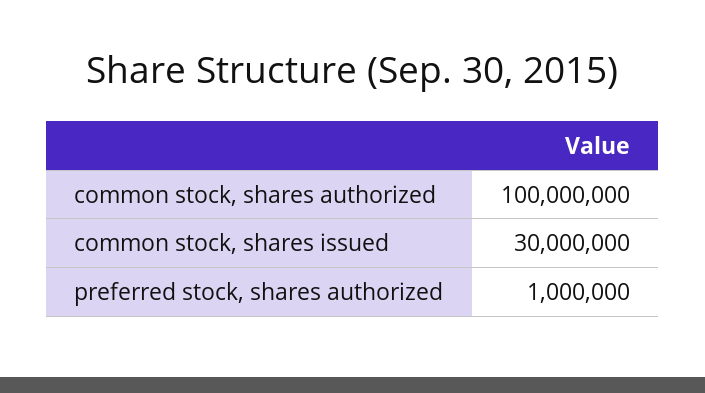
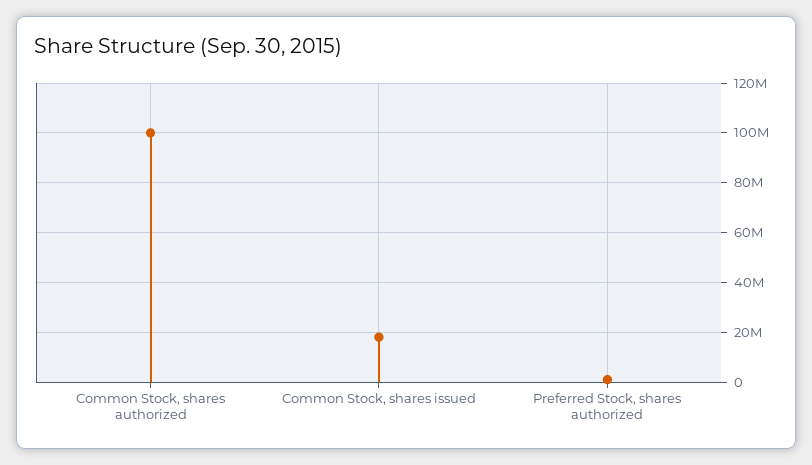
common stock, shares issued: 30000000 -> 17500000

